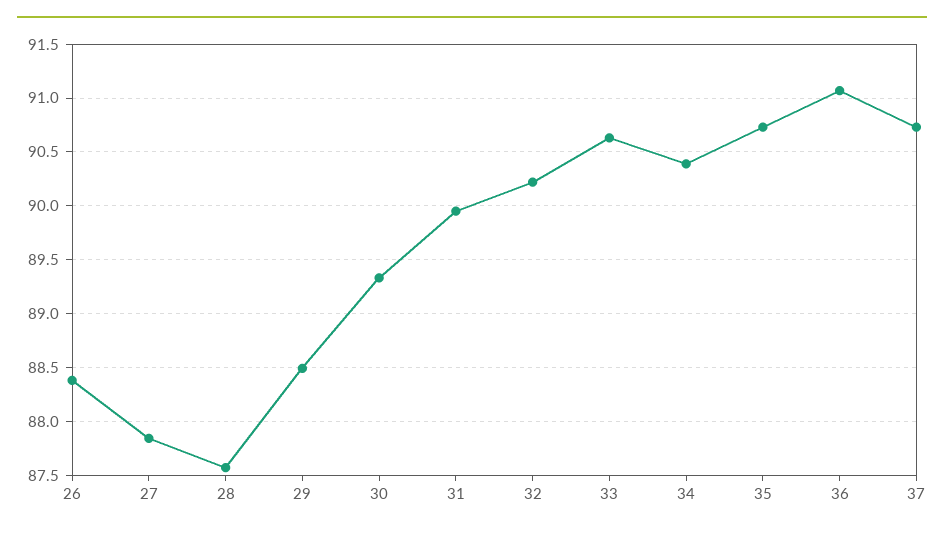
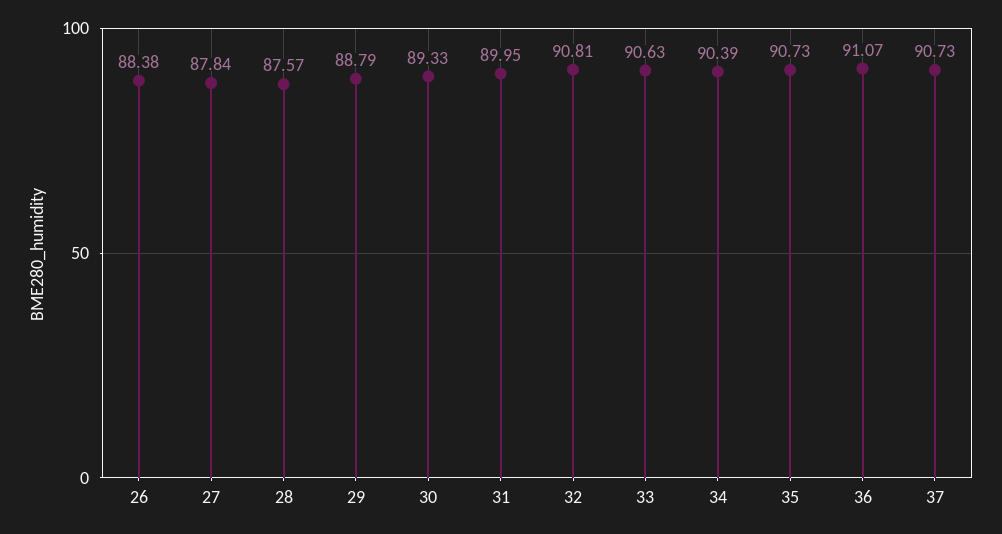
29: 88.5 -> 88.79
32: 90.2 -> 90.81

